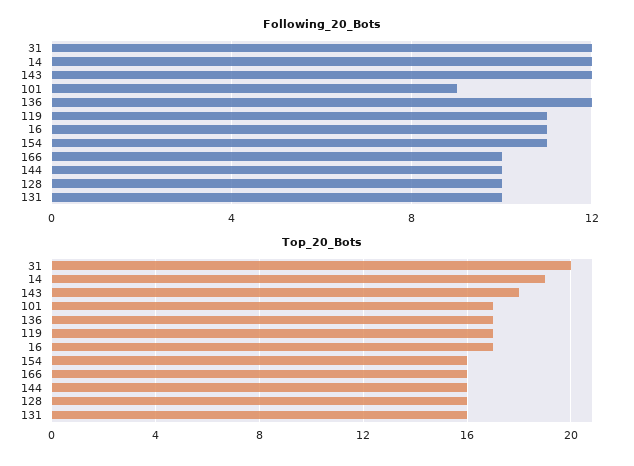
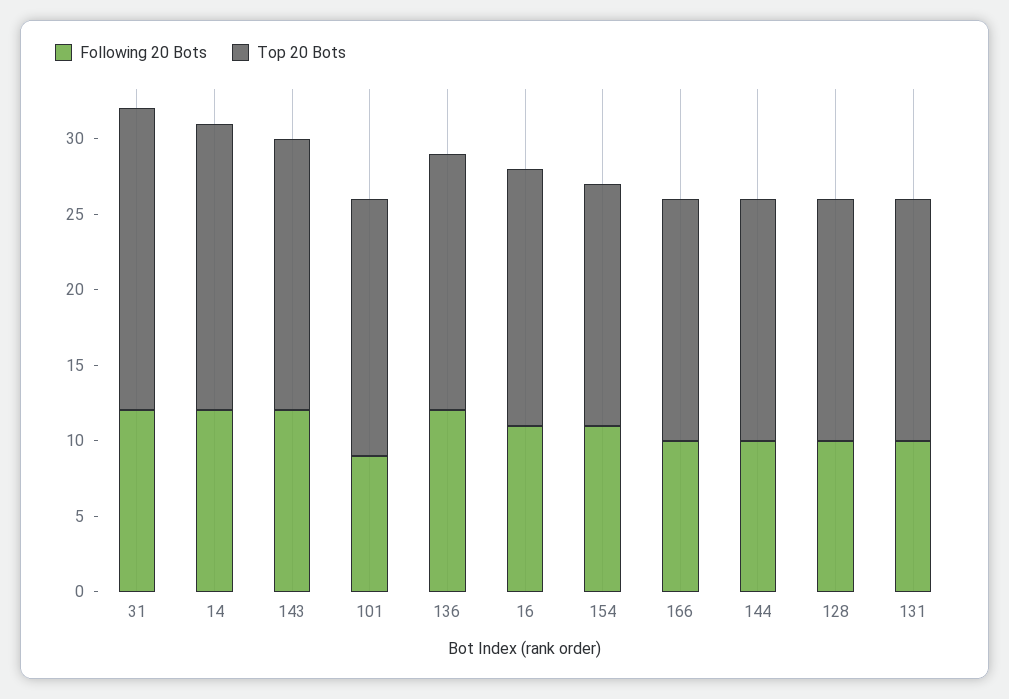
Following_20_Bots, 119: 11 -> none
Top_20_Bots, 119: 17 -> none

